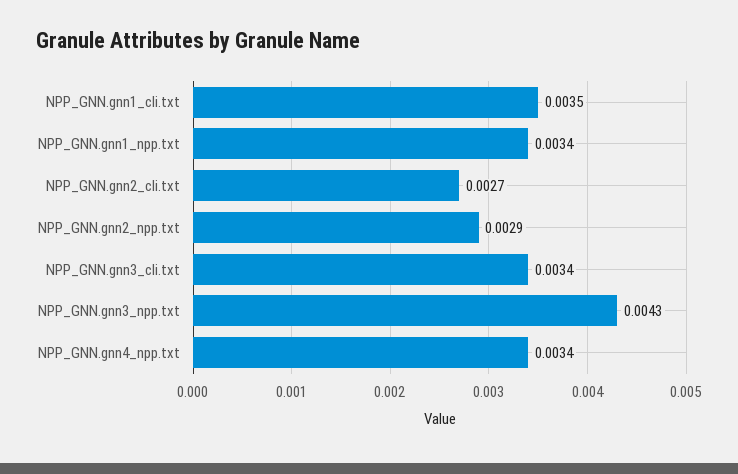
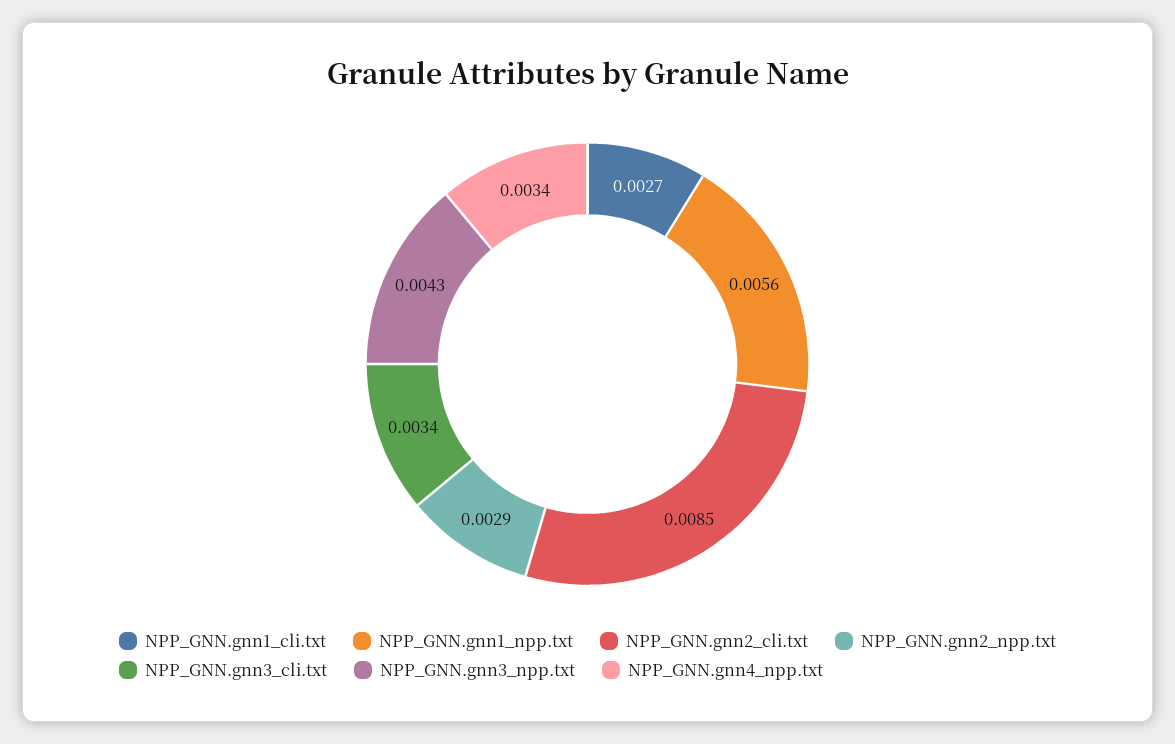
NPP_GNN.gnn1_cli.txt: 0.0035 -> 0.0027
NPP_GNN.gnn1_npp.txt: 0.0034 -> 0.0056
NPP_GNN.gnn2_cli.txt: 0.0027 -> 0.0085

